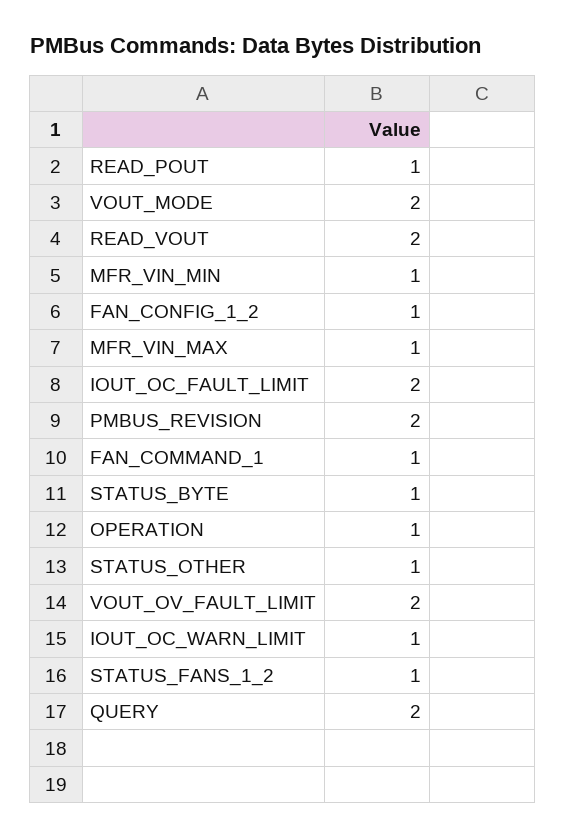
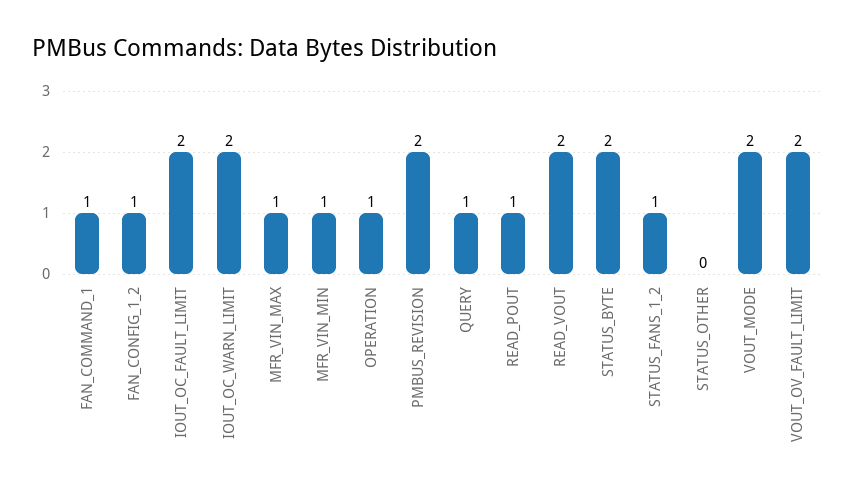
STATUS_BYTE: 1 -> 2
STATUS_OTHER: 1 -> 0
IOUT_OC_WARN_LIMIT: 1 -> 2
QUERY: 2 -> 1

